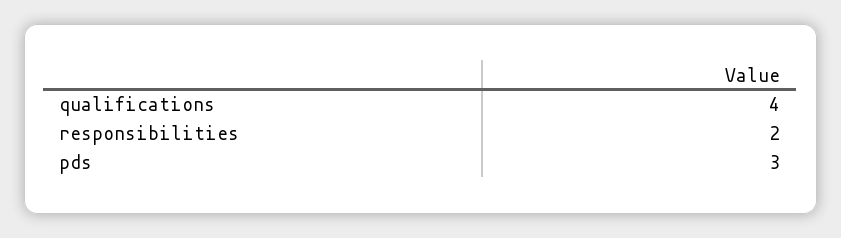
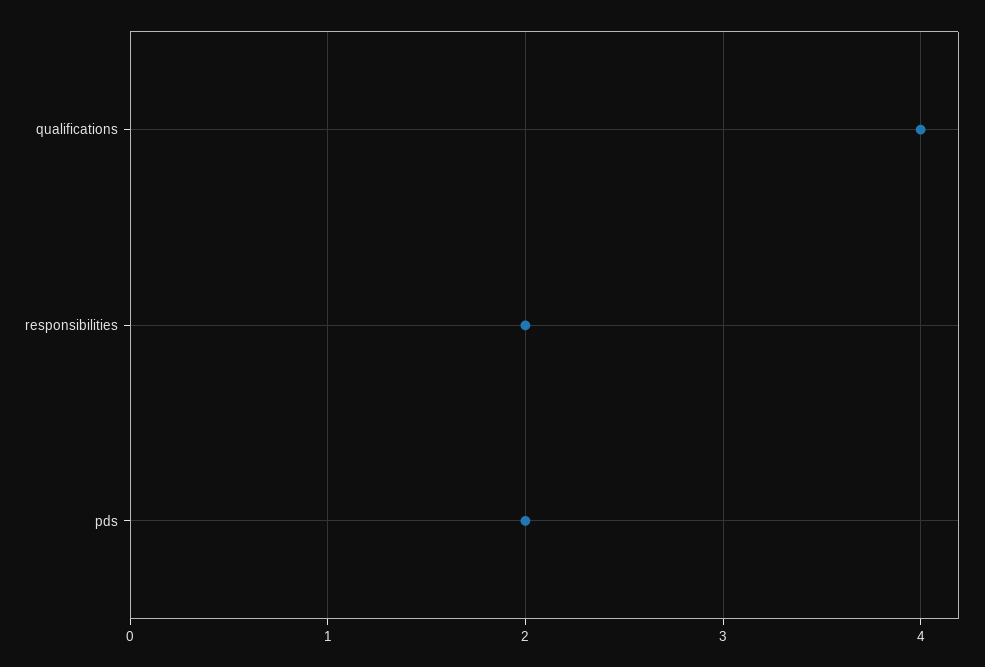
pds: 3 -> 2

